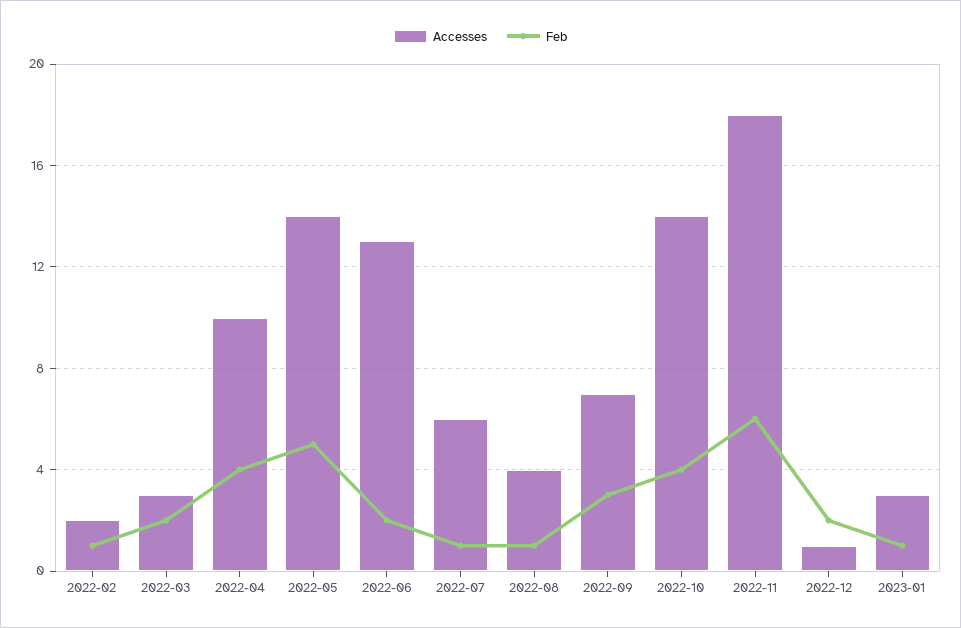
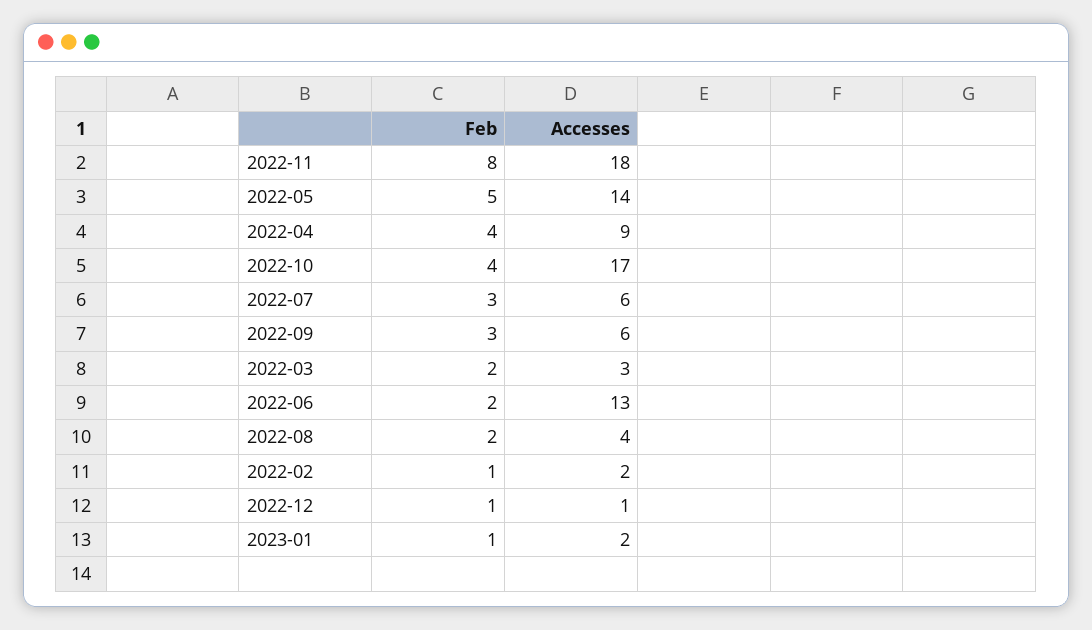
Accesses, 2022-04: 10 -> 9
Feb, 2022-07: 1 -> 3
Feb, 2022-08: 1 -> 2
Accesses, 2022-09: 7 -> 6
Accesses, 2022-10: 14 -> 17
Feb, 2022-11: 6 -> 8
Feb, 2022-12: 2 -> 1
Accesses, 2023-01: 3 -> 2

